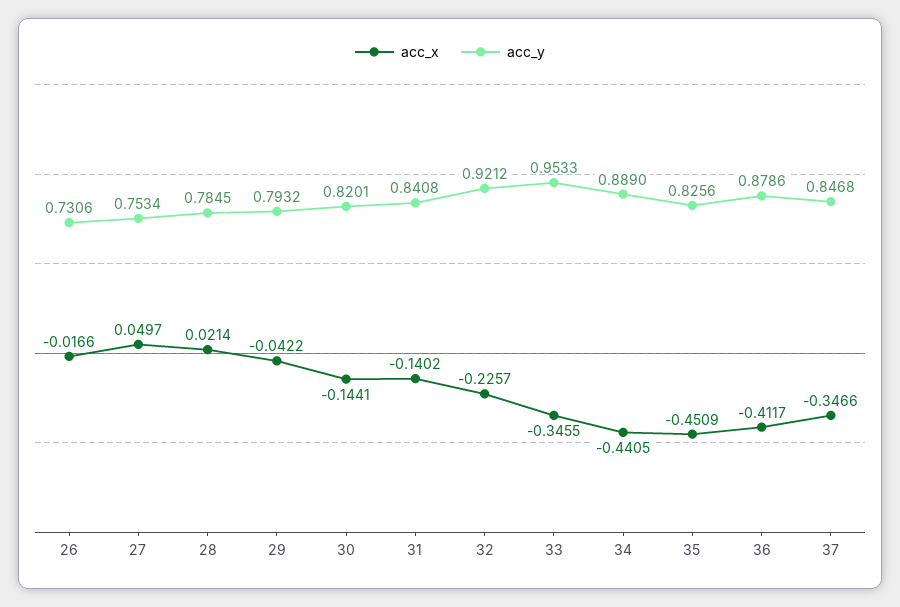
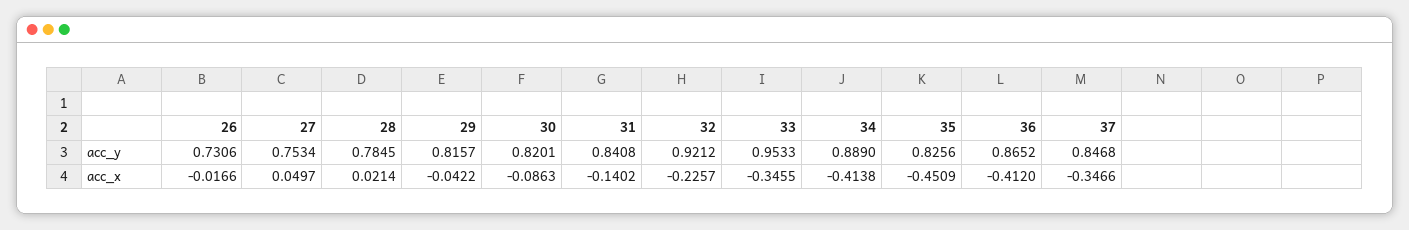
acc_y, 29: 0.7932 -> 0.8157
acc_x, 30: -0.1441 -> -0.0863
acc_x, 34: -0.4405 -> -0.4138
acc_x, 36: -0.4117 -> -0.412
acc_y, 36: 0.8786 -> 0.8652

